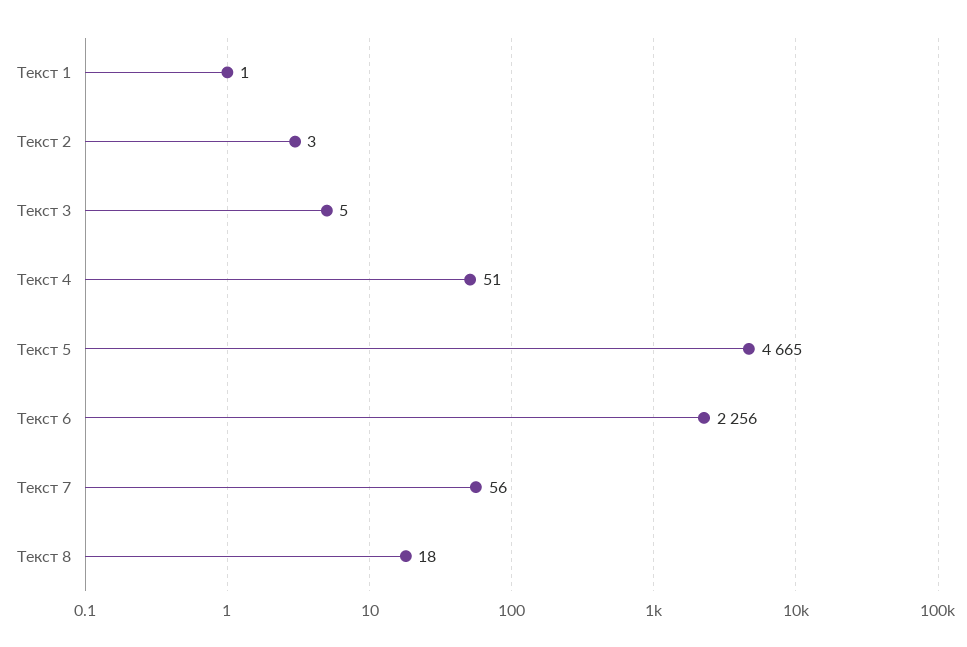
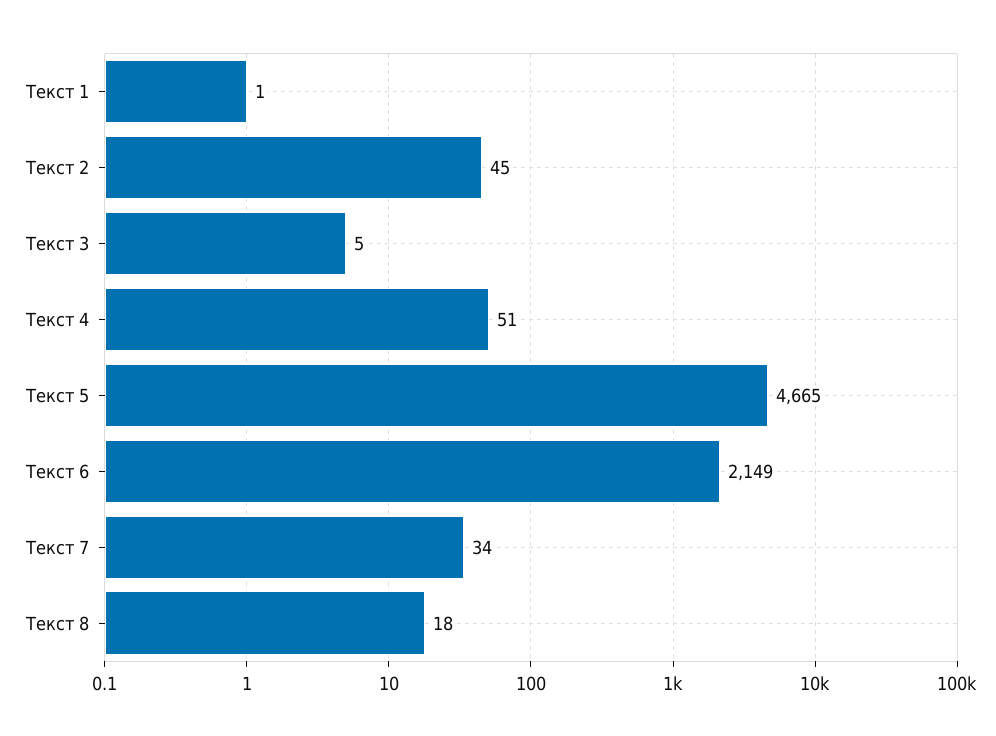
Текст 2: 3 -> 45
Текст 6: 2256 -> 2149
Текст 7: 56 -> 34

